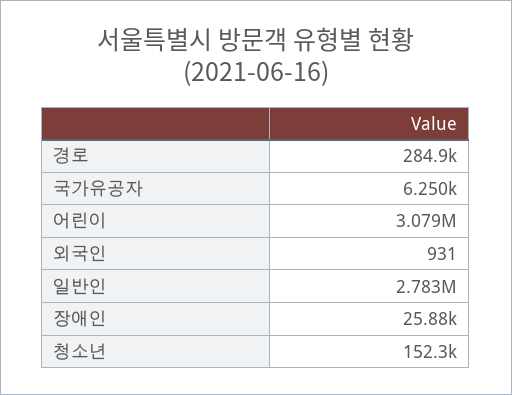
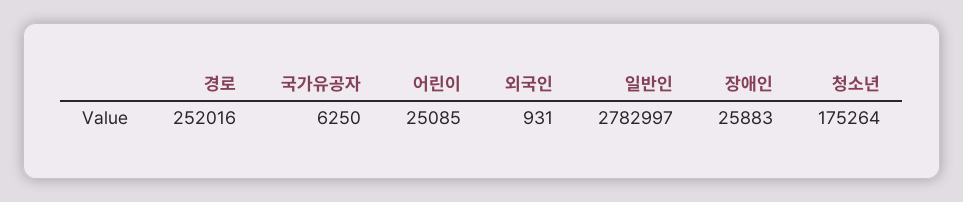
경로: 284900 -> 252016
어린이: 3079000 -> 25085
청소년: 152300 -> 175264

